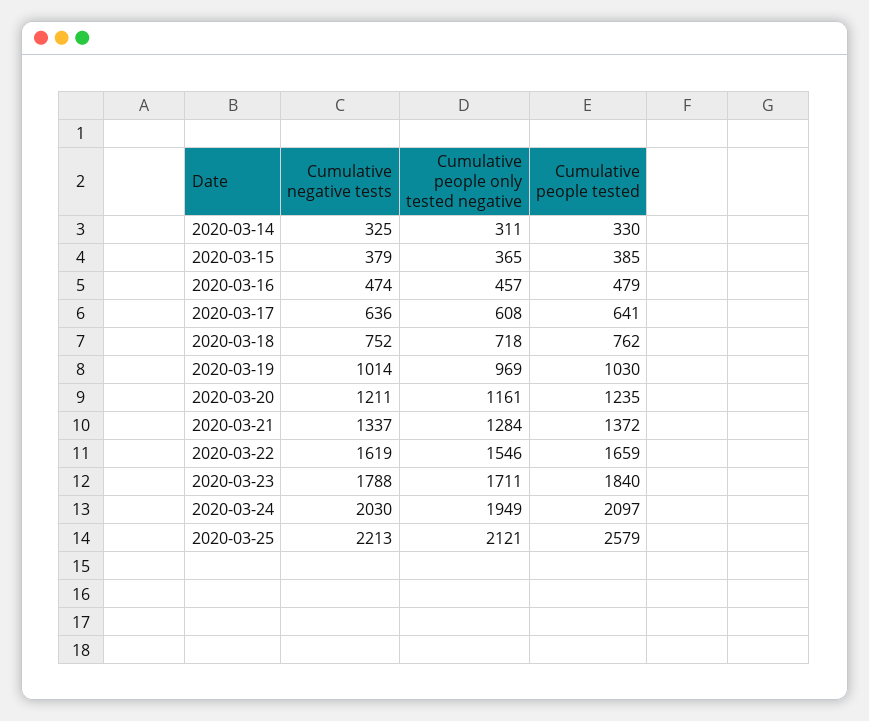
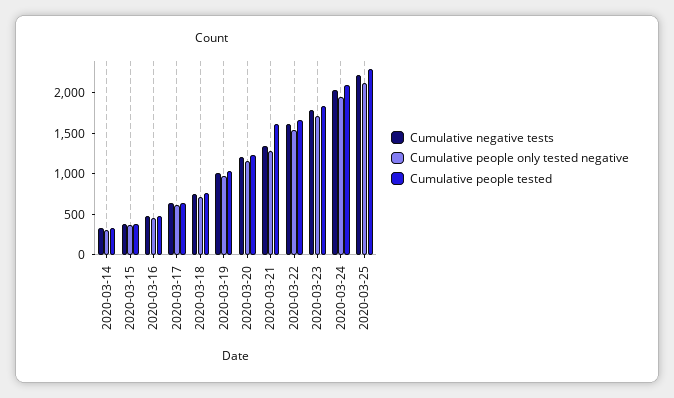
Cumulative people tested, 2020-03-21: 1372 -> 1600
Cumulative people tested, 2020-03-25: 2579 -> 2300

